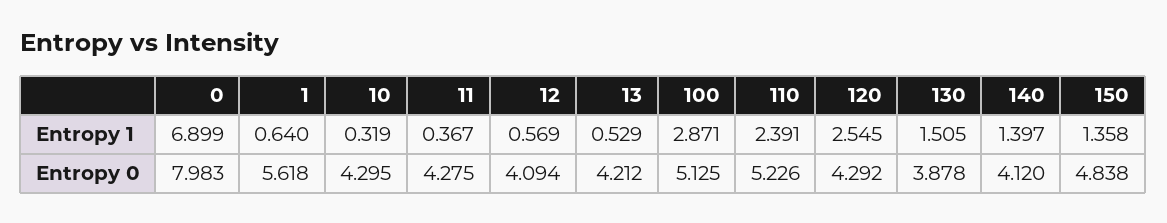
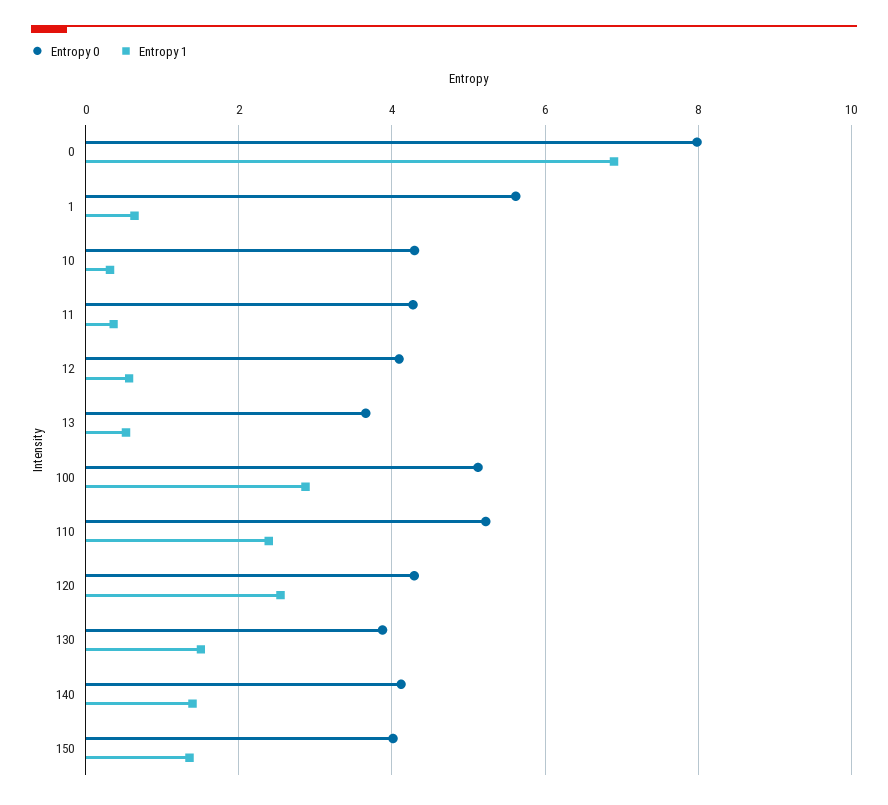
Entropy 0, 13: 4.212 -> 3.6
Entropy 0, 150: 4.838 -> 4

